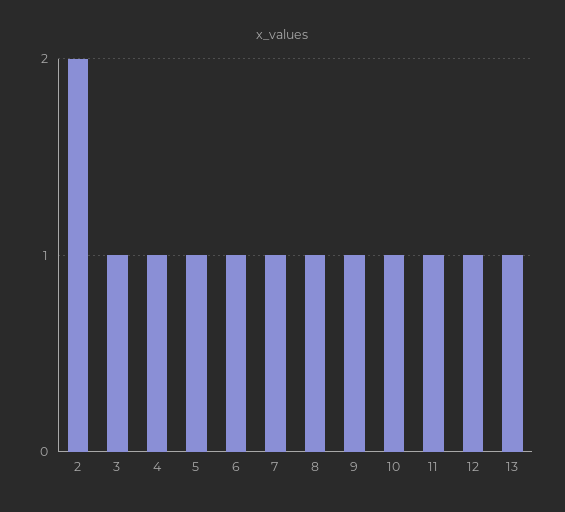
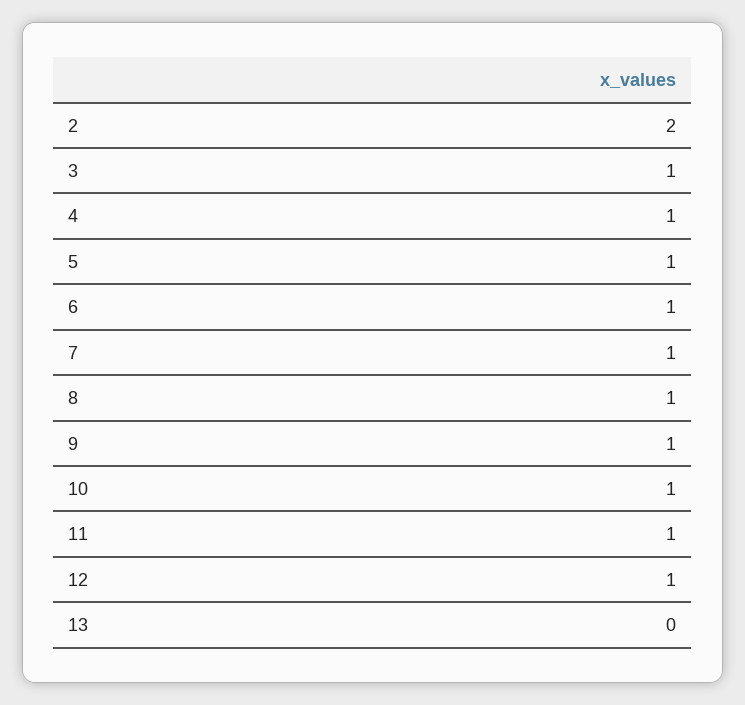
13: 1 -> 0

